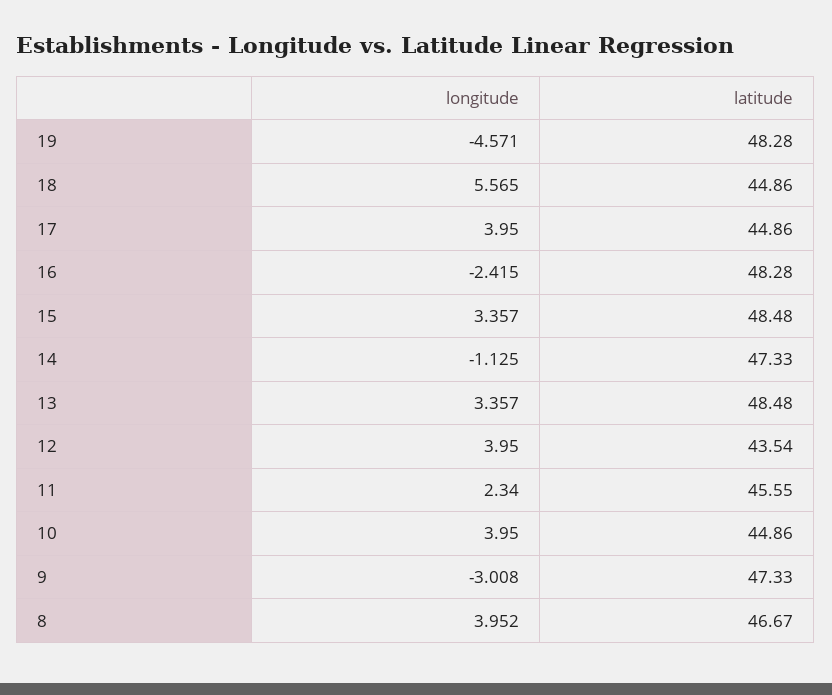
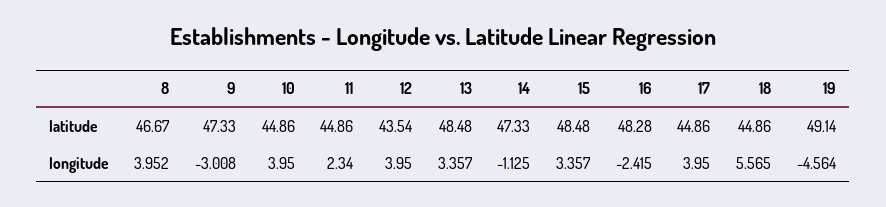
longitude, 19: -4.571 -> -4.564
latitude, 19: 48.28 -> 49.14
latitude, 11: 45.55 -> 44.86

